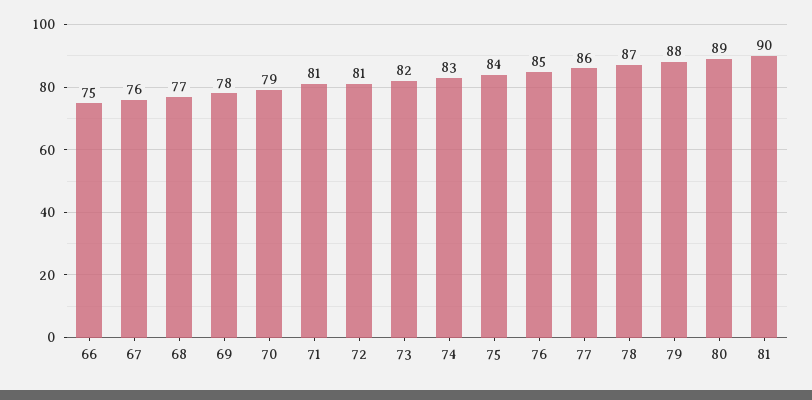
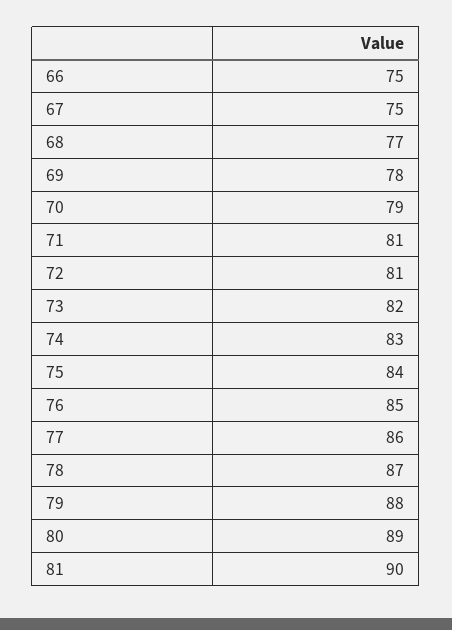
67: 76 -> 75

